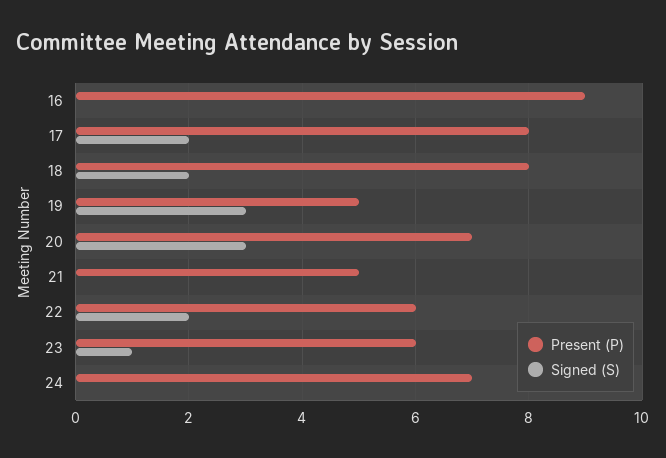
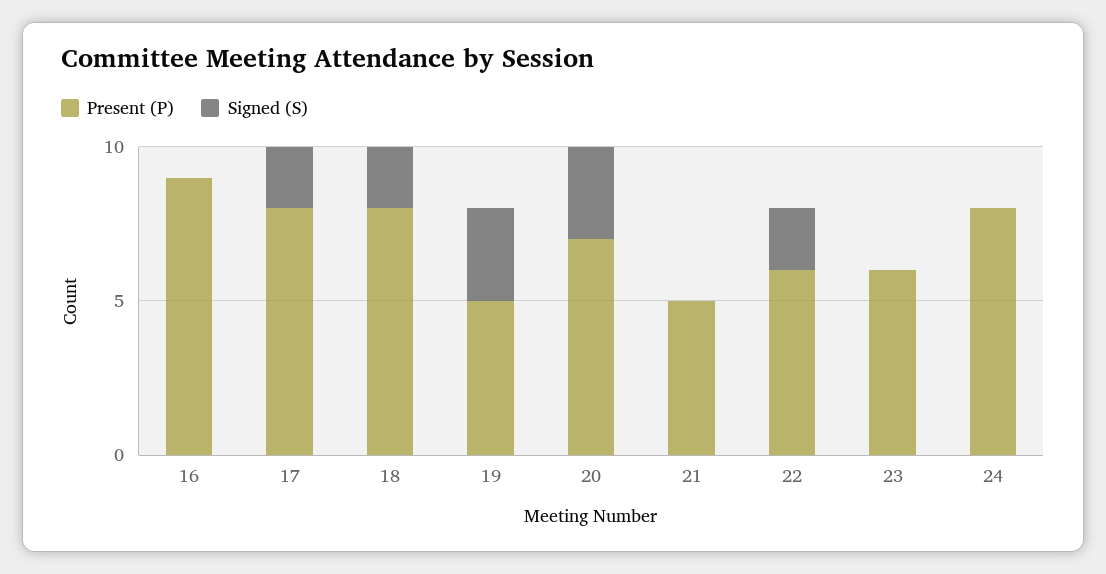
Signed (S), 23: 1 -> 0
Present (P), 24: 7 -> 8

